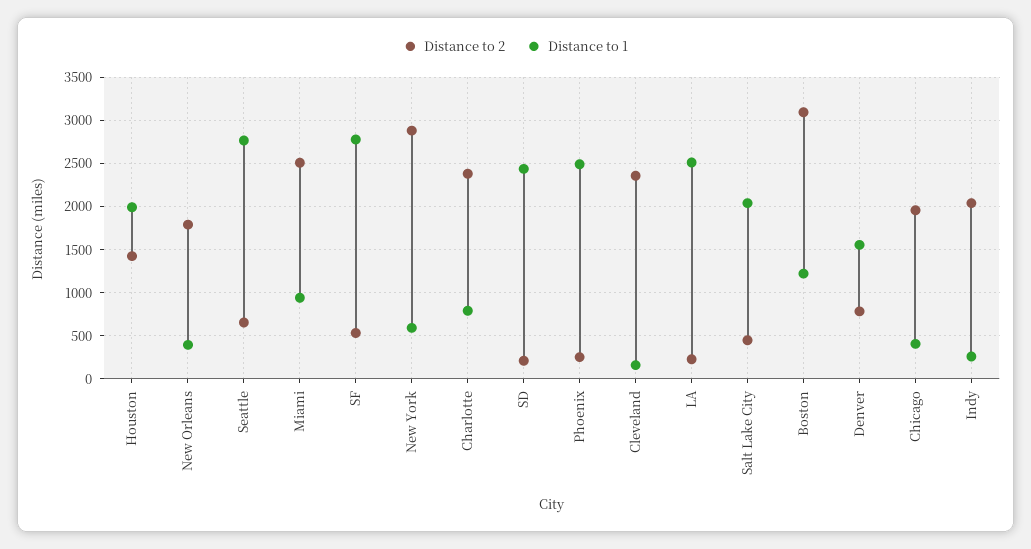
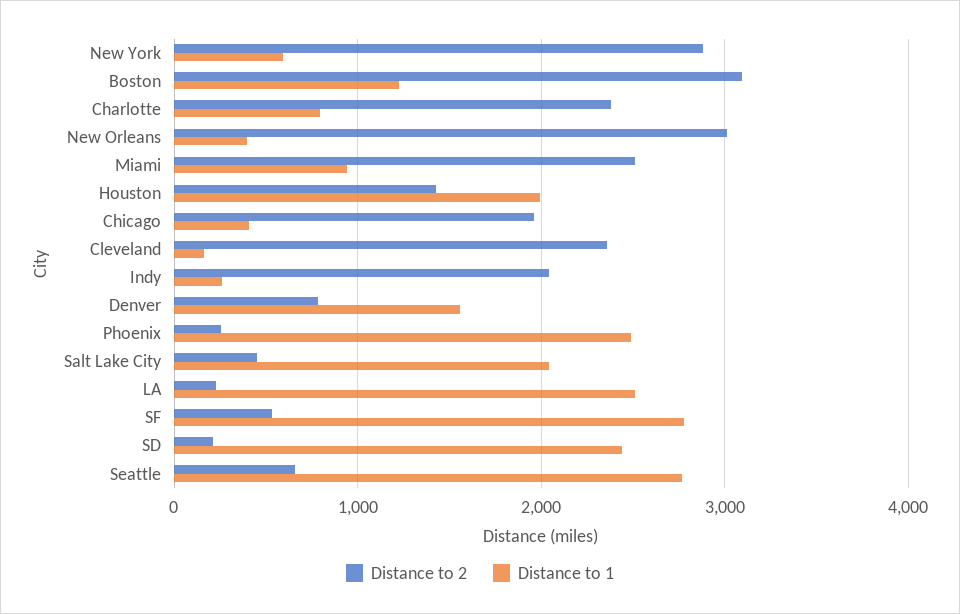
Distance to 2, New Orleans: 1800 -> 3000

